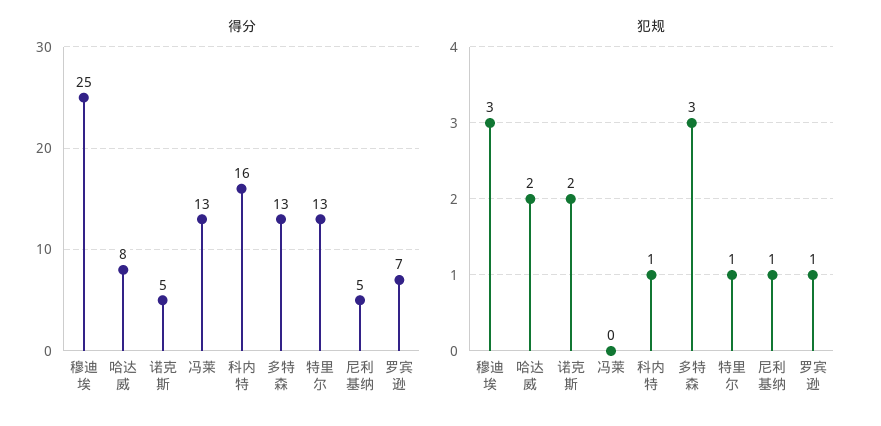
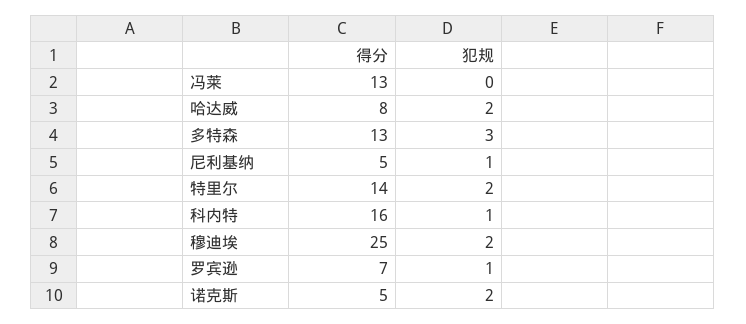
得分, 特里尔: 13 -> 14
犯规, 穆迪埃: 3 -> 2
犯规, 特里尔: 1 -> 2

